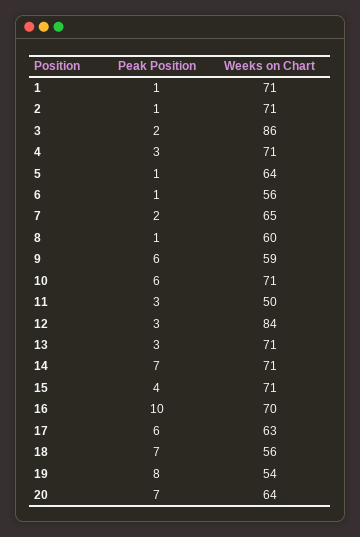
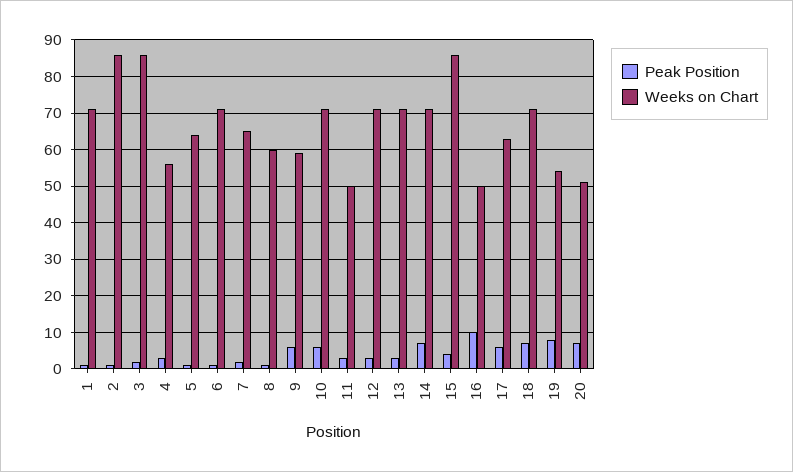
Weeks on Chart, 2: 71 -> 85
Weeks on Chart, 4: 71 -> 55
Weeks on Chart, 6: 56 -> 70
Weeks on Chart, 12: 84 -> 70
Weeks on Chart, 15: 71 -> 85
Weeks on Chart, 16: 70 -> 50
Weeks on Chart, 18: 56 -> 70
Weeks on Chart, 20: 64 -> 50

